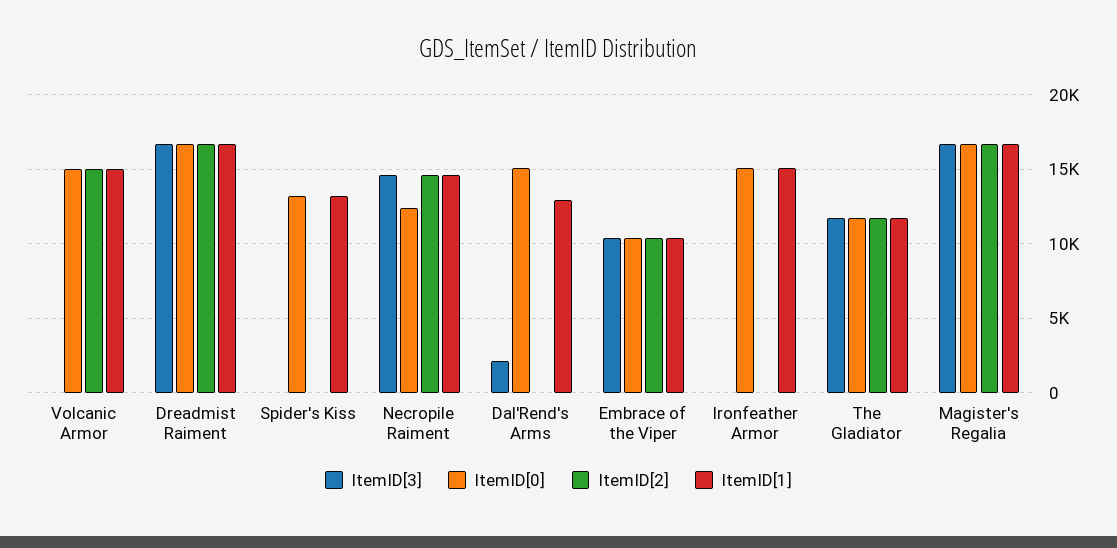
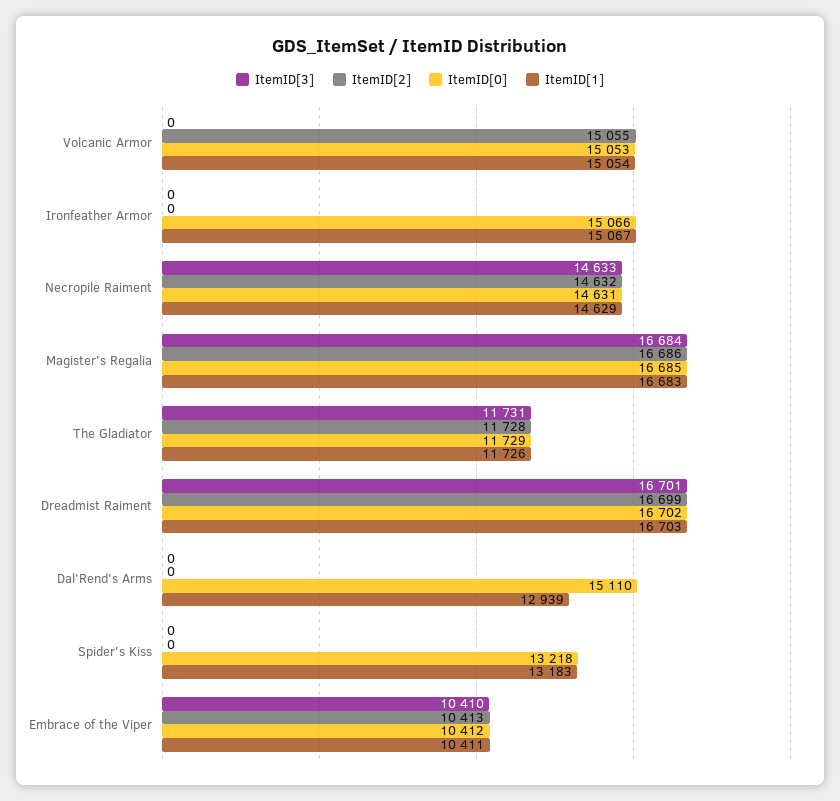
ItemID[0], Necropile Raiment: 12500 -> 14631
ItemID[3], Dal'Rend's Arms: 2000 -> 0

